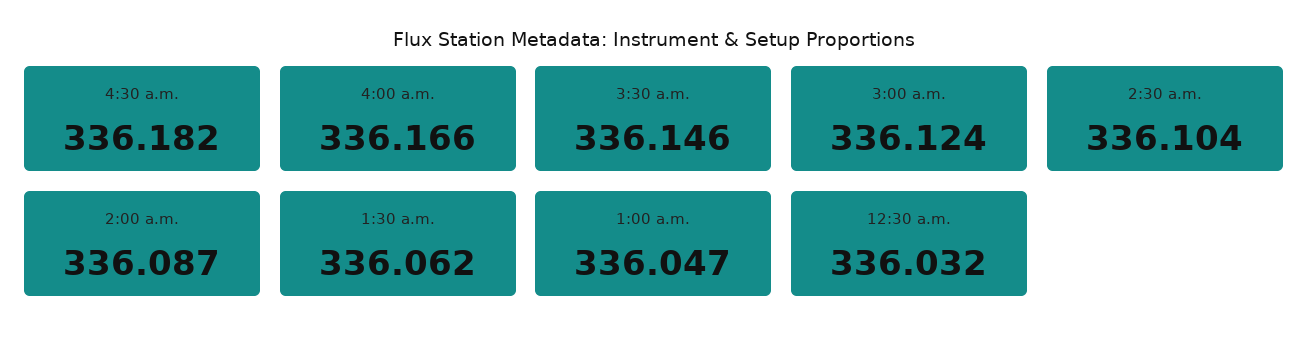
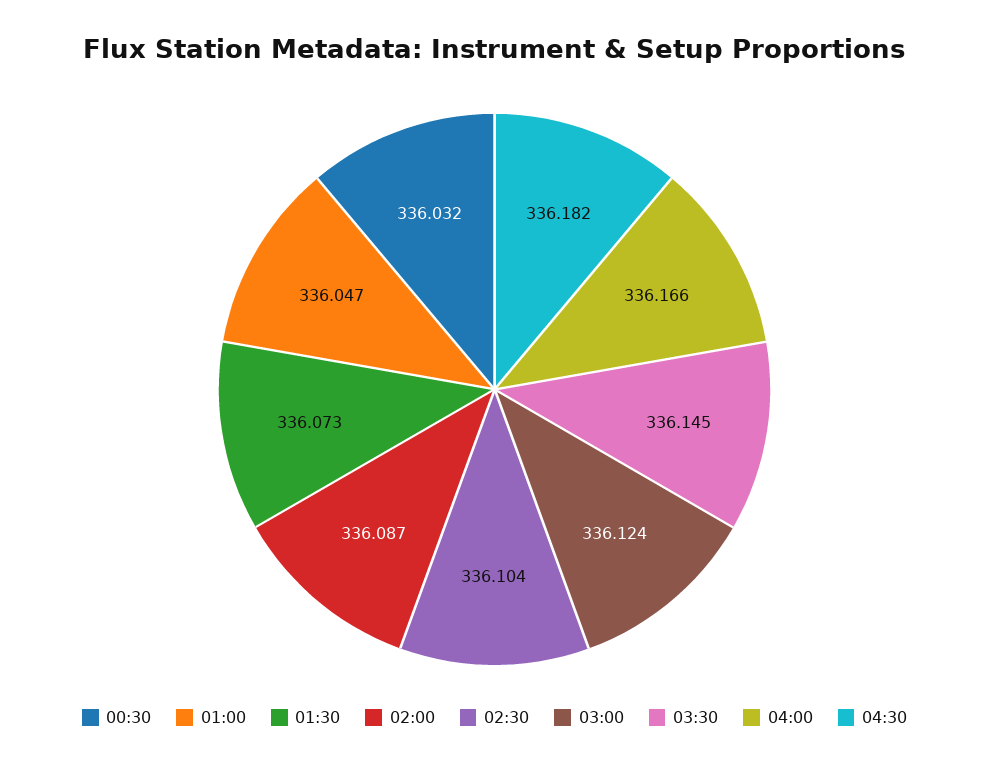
3:30 a.m.: 336.146 -> 336.145
1:30 a.m.: 336.062 -> 336.073

